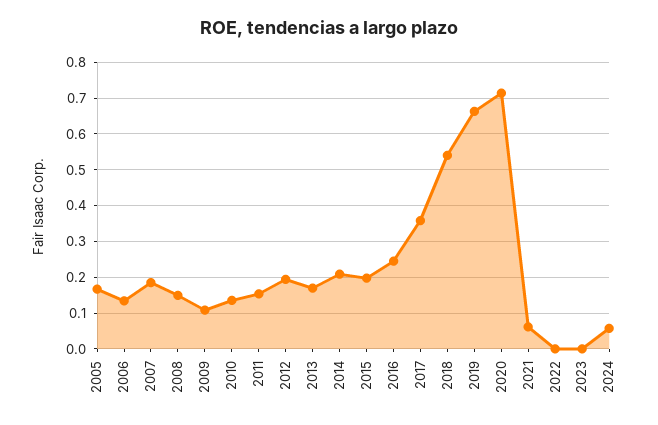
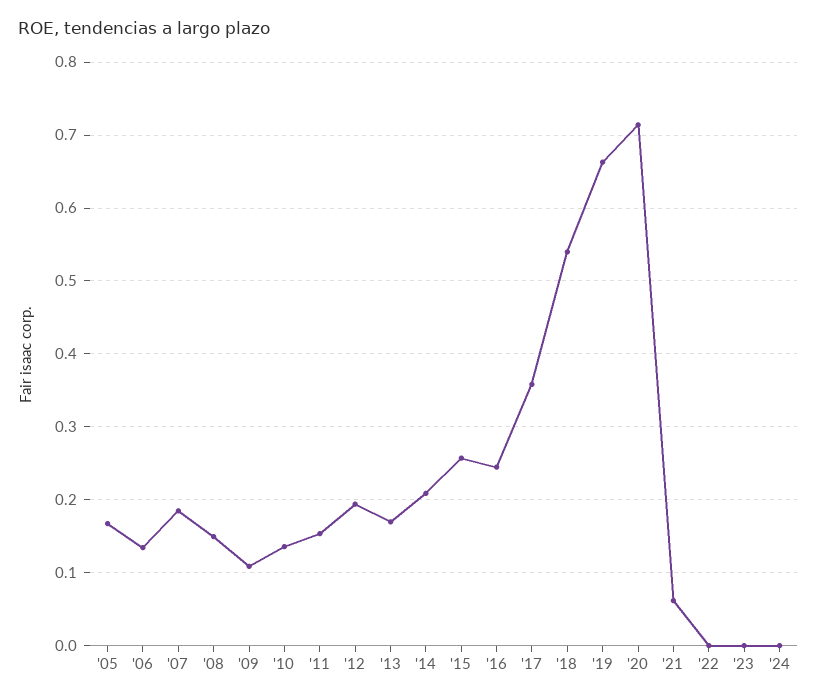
2015: 0.2 -> 0.26
2024: 0.06 -> 0

